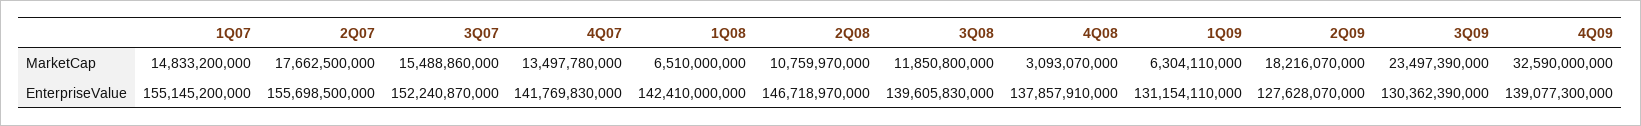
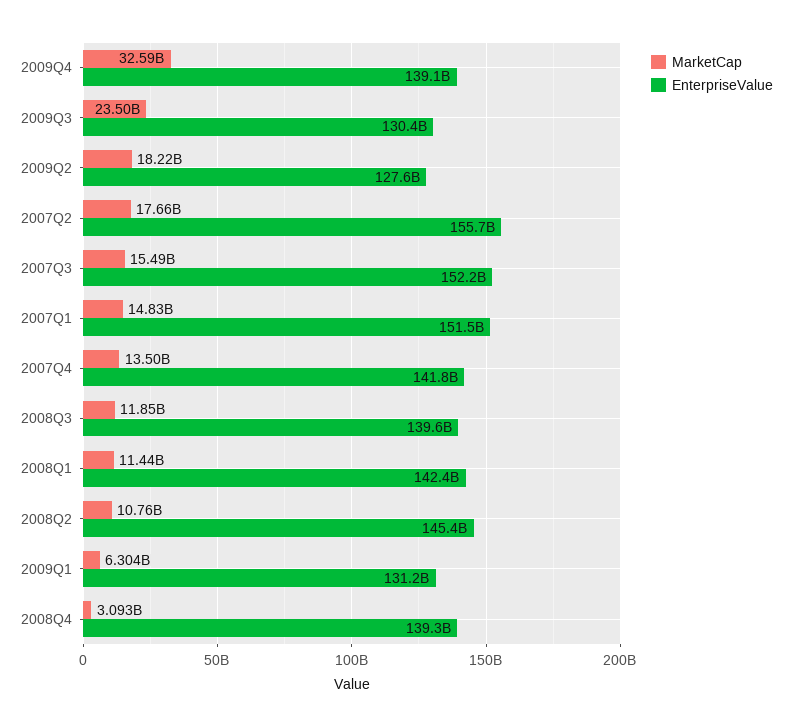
MarketCap, 1Q08: 6510000000 -> 11440000000
EnterpriseValue, 1Q07: 155145200000 -> 151500000000
EnterpriseValue, 2Q08: 146718970000 -> 145400000000
EnterpriseValue, 4Q08: 137857910000 -> 139300000000

